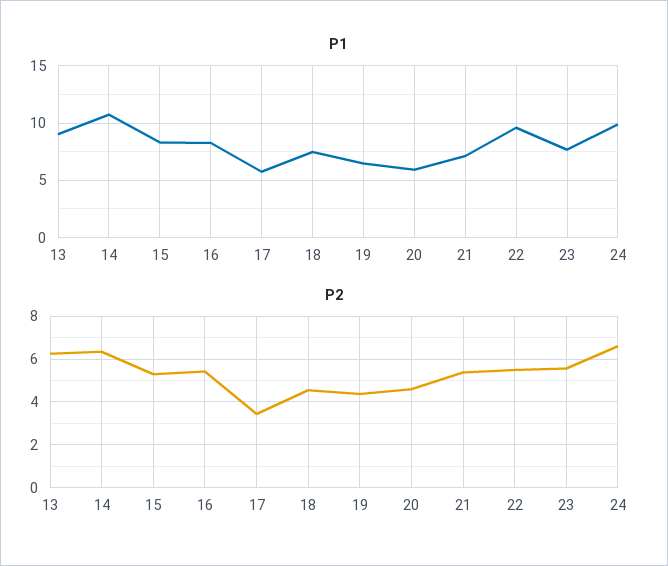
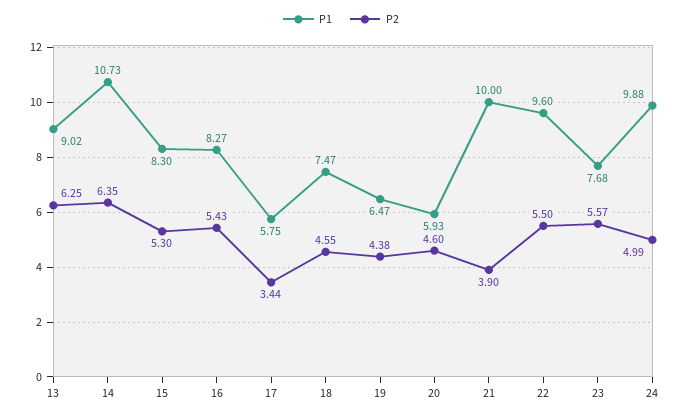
P1, 21: 7 -> 10
P2, 21: 5.5 -> 3.9
P2, 24: 6.5 -> 4.99

